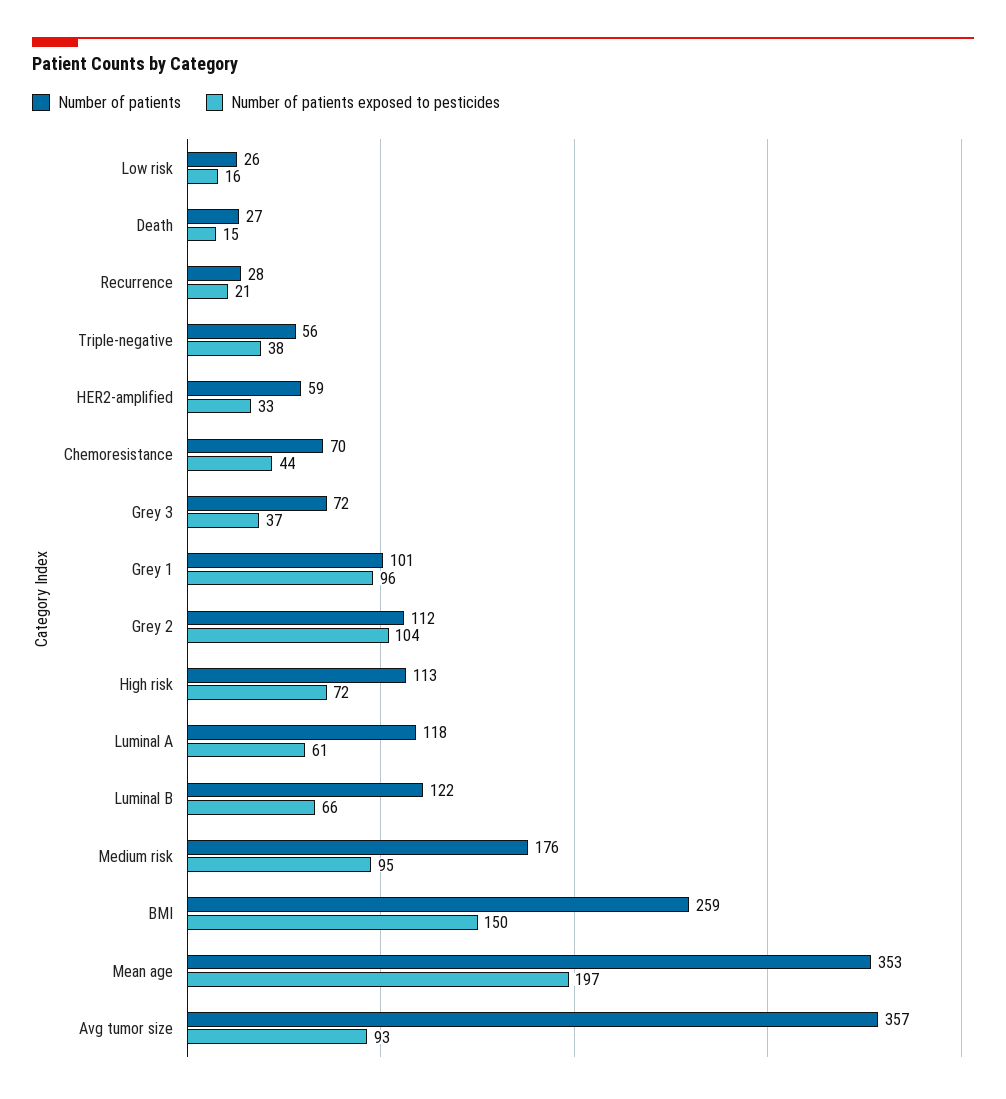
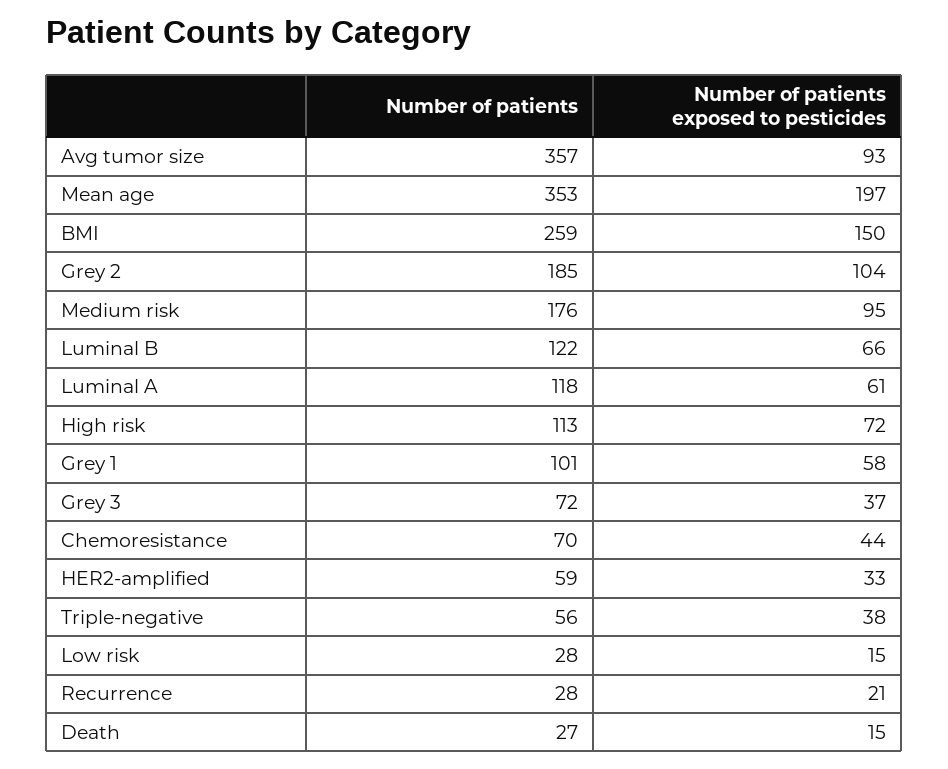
Number of patients, Low risk: 26 -> 28
Number of patients exposed to pesticides, Low risk: 16 -> 15
Number of patients exposed to pesticides, Grey 1: 96 -> 58
Number of patients, Grey 2: 112 -> 185

